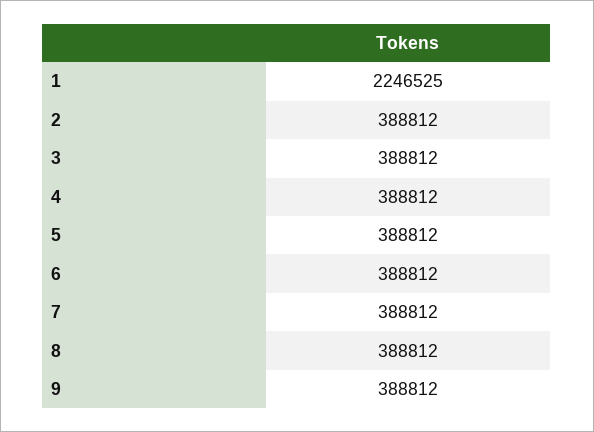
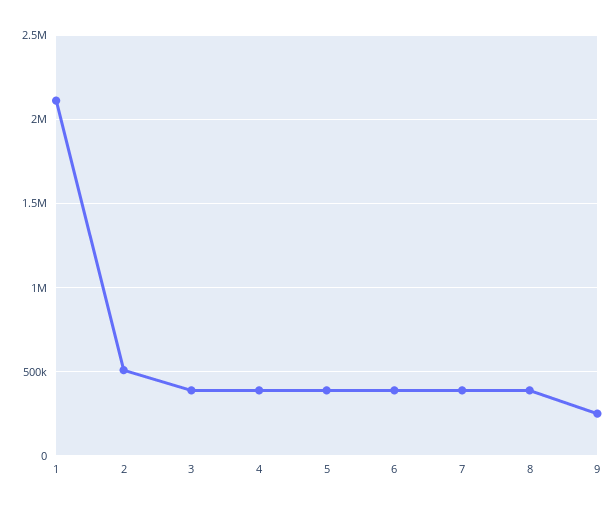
1: 2246525 -> 2100000
2: 388812 -> 500000
9: 388812 -> 250000

